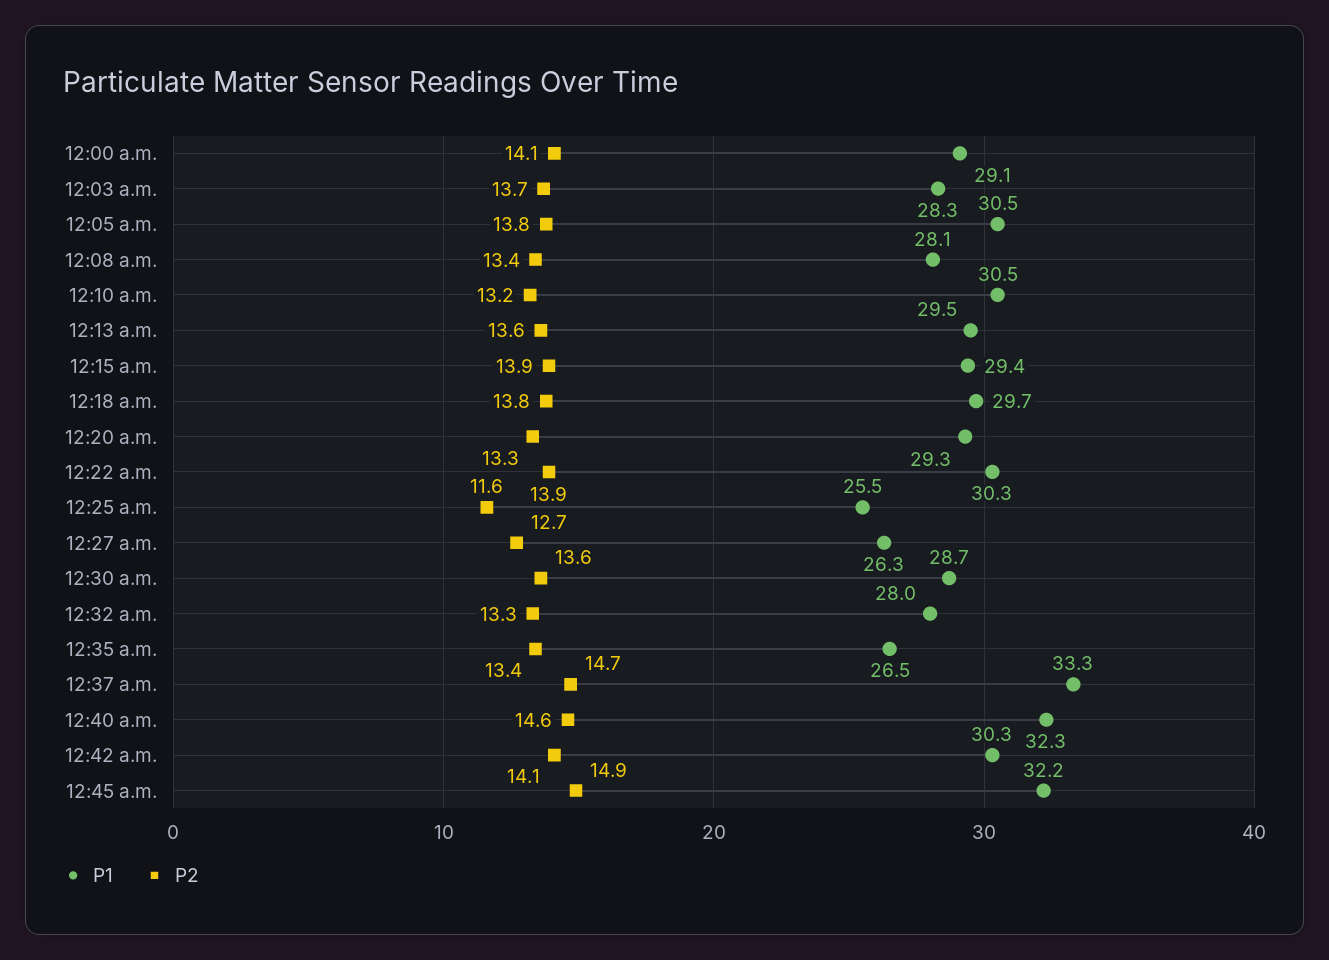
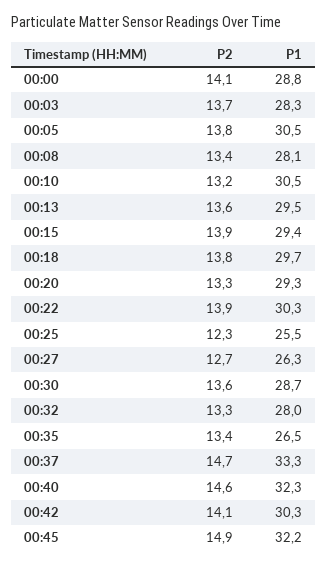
P1, 12:00 a.m.: 29.1 -> 28.8
P2, 12:25 a.m.: 11.6 -> 12.3

